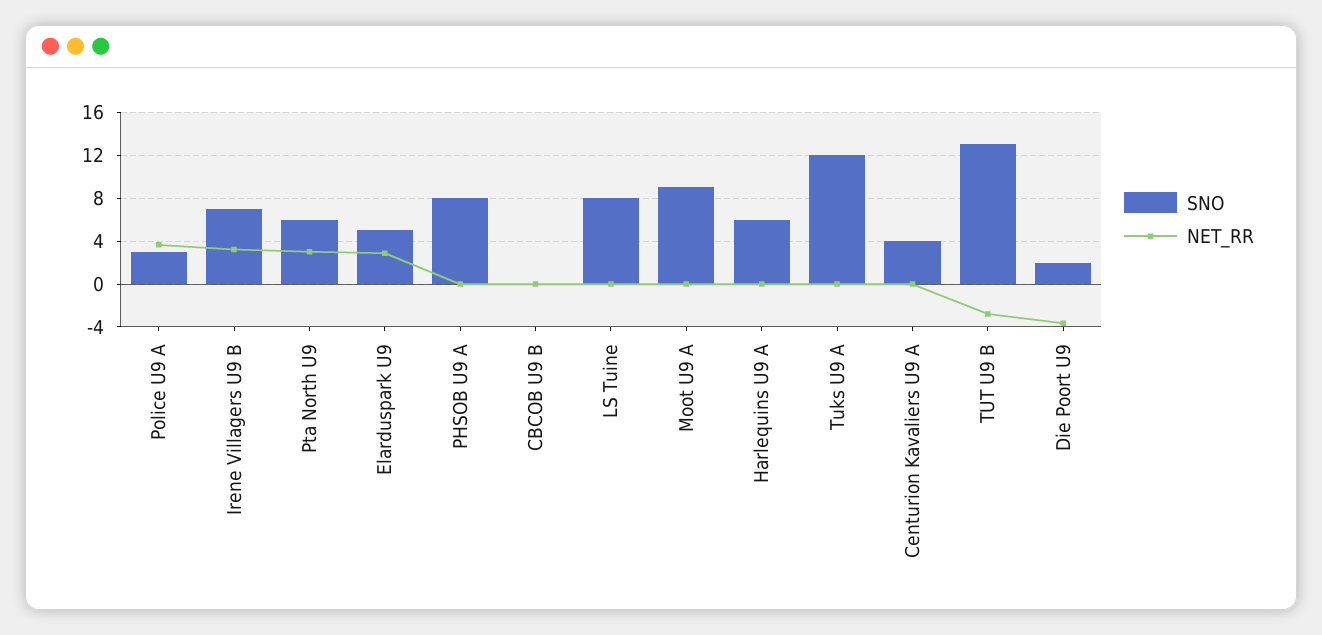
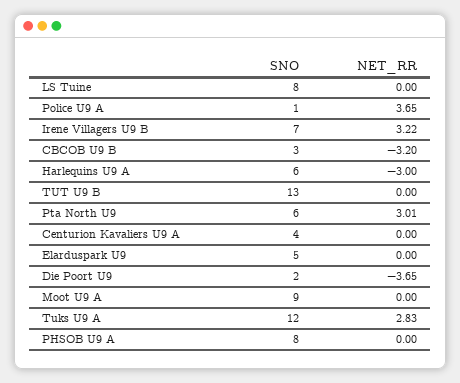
SNO, Police U9 A: 3 -> 1
NET_RR, Elarduspark U9: 3 -> 0
SNO, CBCOB U9 B: 0 -> 3
NET_RR, CBCOB U9 B: 0 -> -3.2
NET_RR, Harlequins U9 A: 0 -> -3
NET_RR, Tuks U9 A: 0 -> 2.83
NET_RR, TUT U9 B: -3 -> 0

